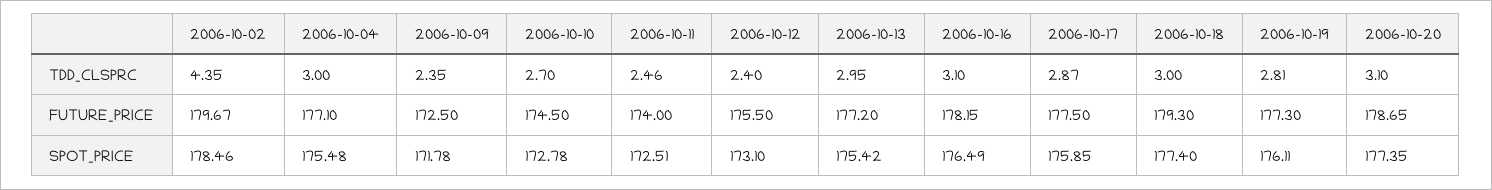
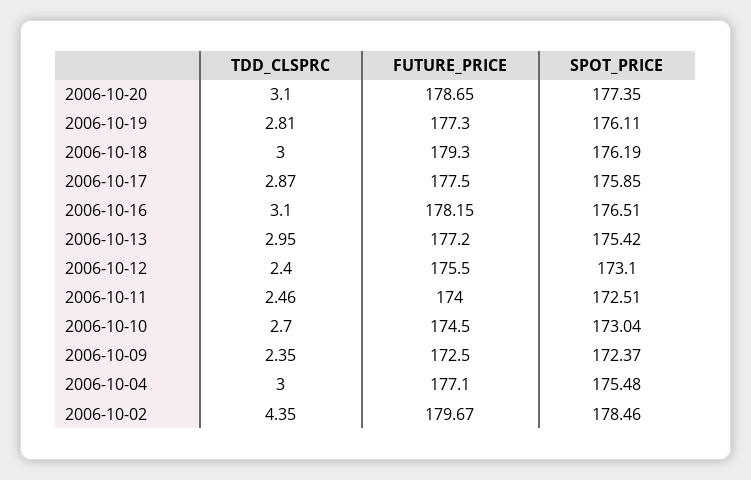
2006-10-09, SPOT_PRICE: 171.78 -> 172.37
2006-10-10, SPOT_PRICE: 172.78 -> 173.04
2006-10-16, SPOT_PRICE: 176.49 -> 176.51
2006-10-18, SPOT_PRICE: 177.4 -> 176.19

